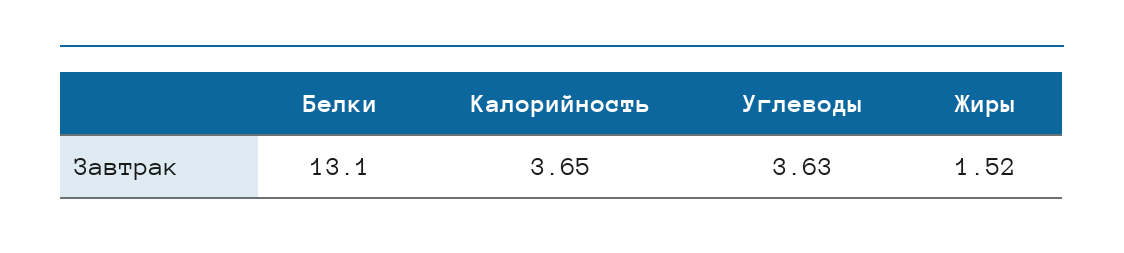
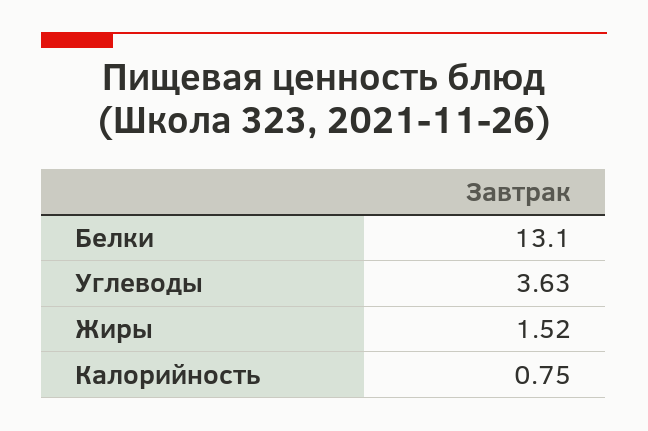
Калорийность: 3.65 -> 0.75

